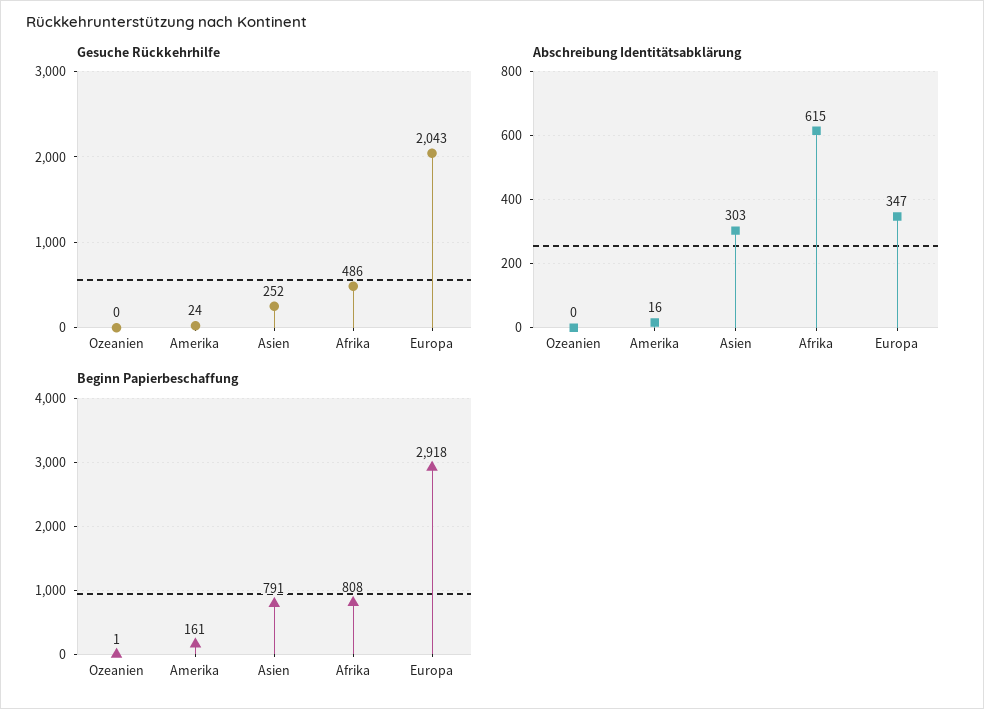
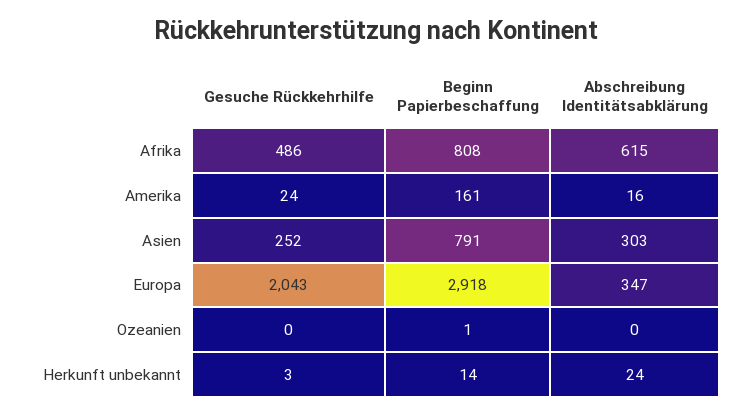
Gesuche Rückkehrhilfe, Herkunft unbekannt: none -> 3
Beginn Papierbeschaffung, Herkunft unbekannt: none -> 14
Abschreibung Identitätsabklärung, Herkunft unbekannt: none -> 24

